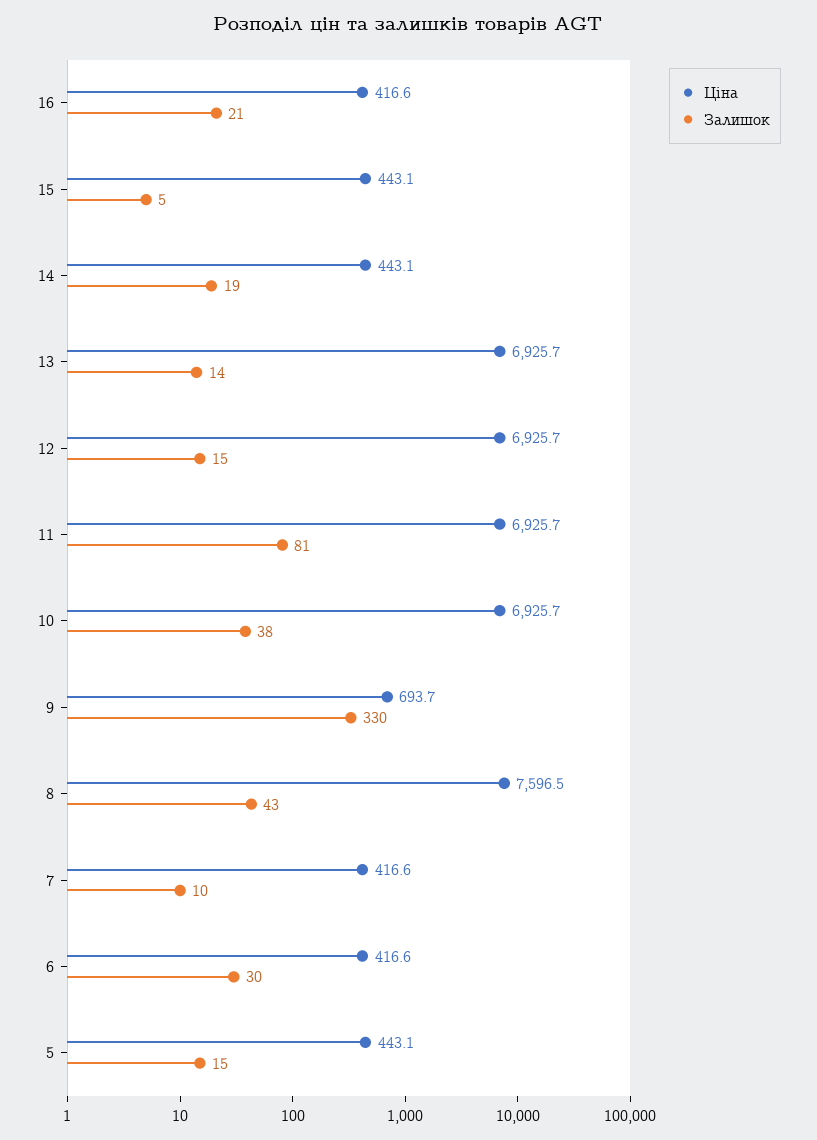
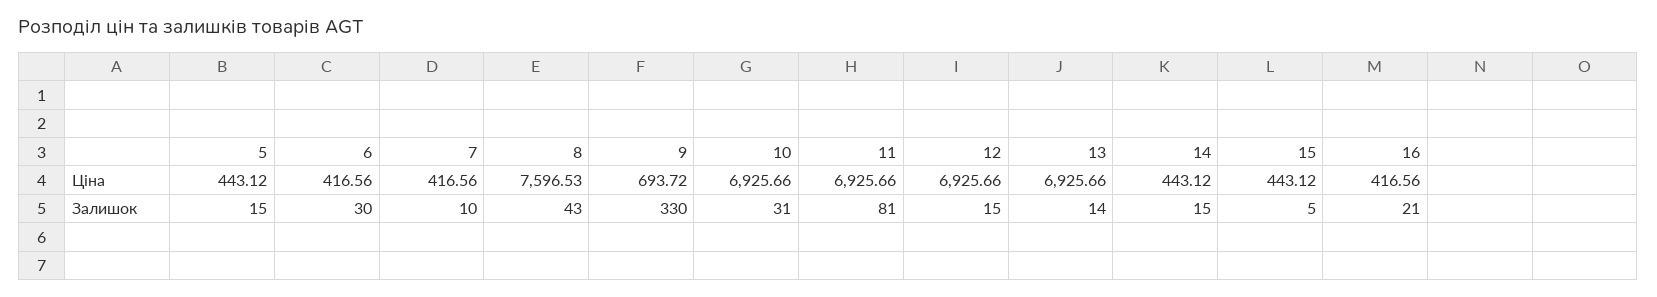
Залишок, 14: 19 -> 15
Залишок, 10: 38 -> 31

